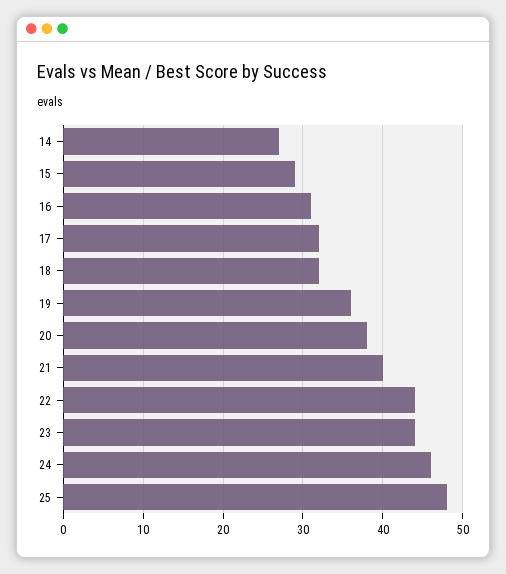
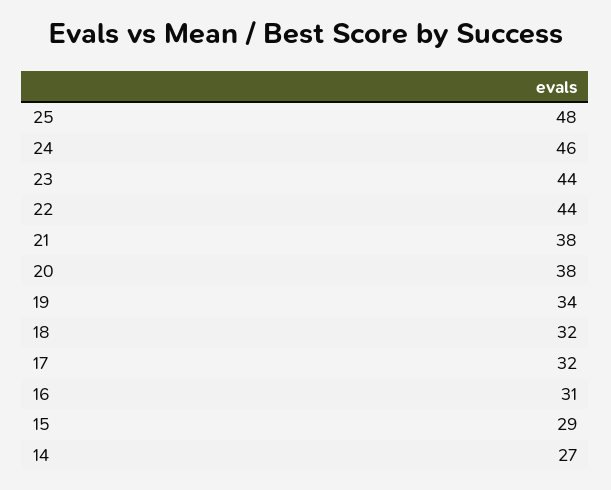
19: 36 -> 34
21: 40 -> 38

